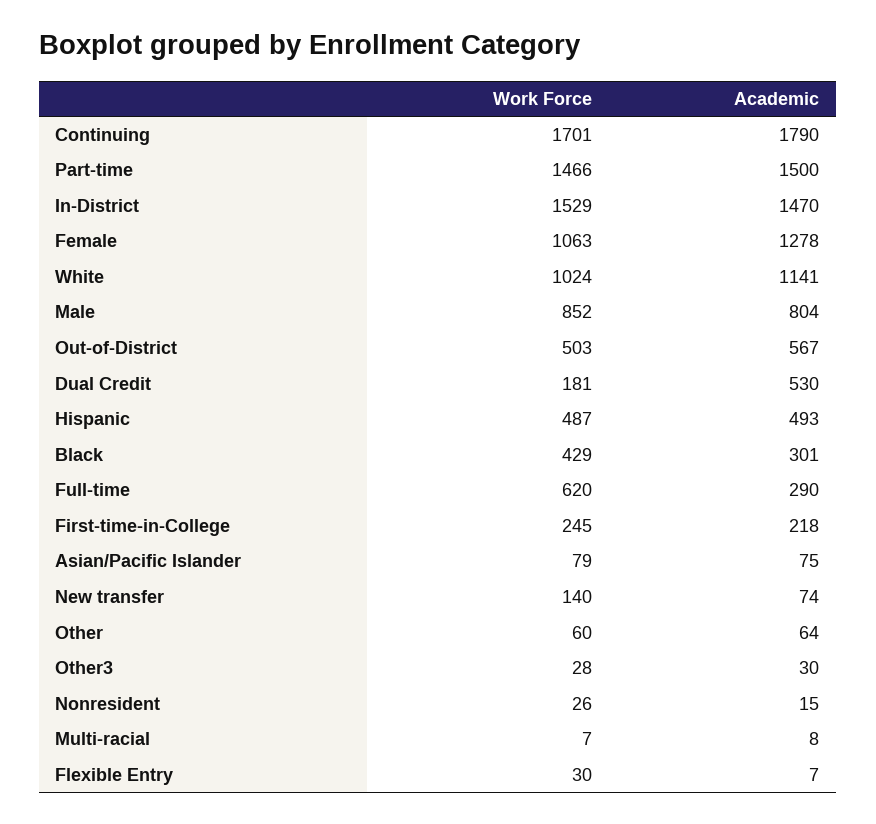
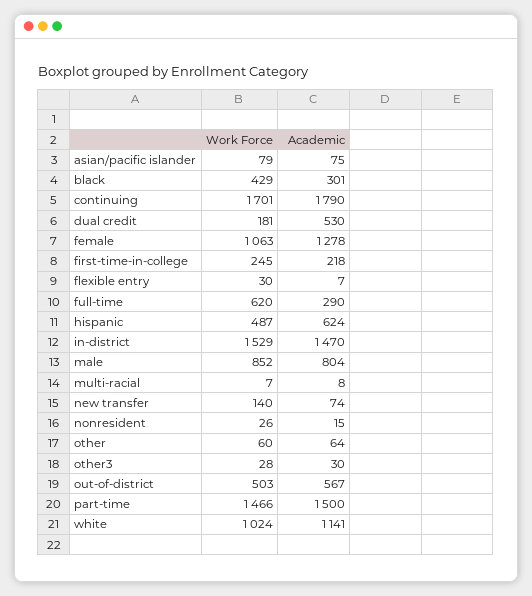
Academic, Hispanic: 493 -> 624

